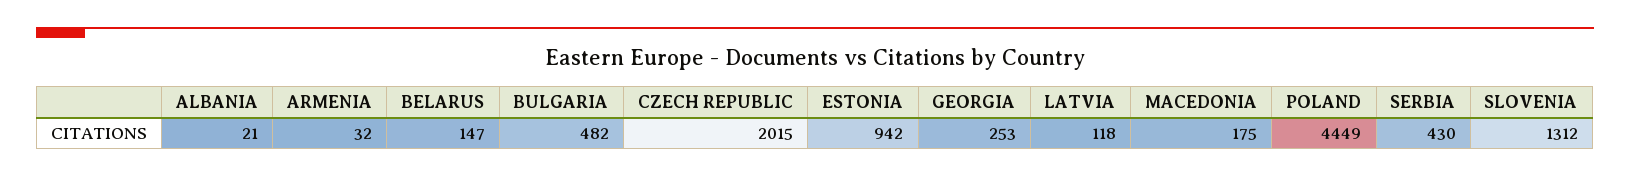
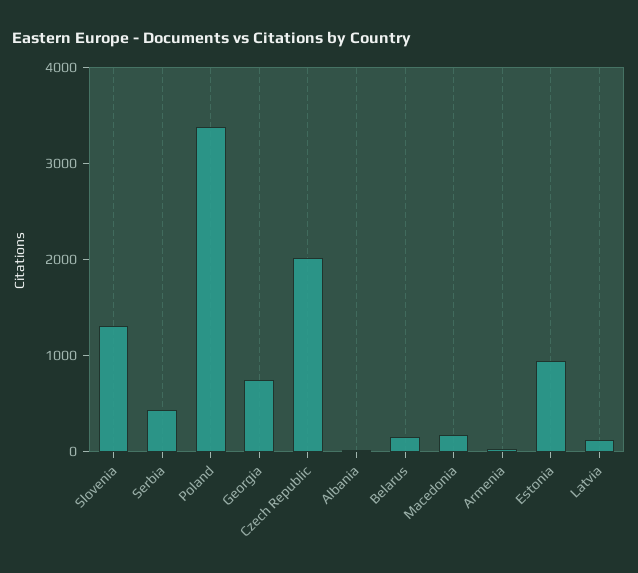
BULGARIA: 482 -> none
GEORGIA: 253 -> 800
POLAND: 4449 -> 3400

